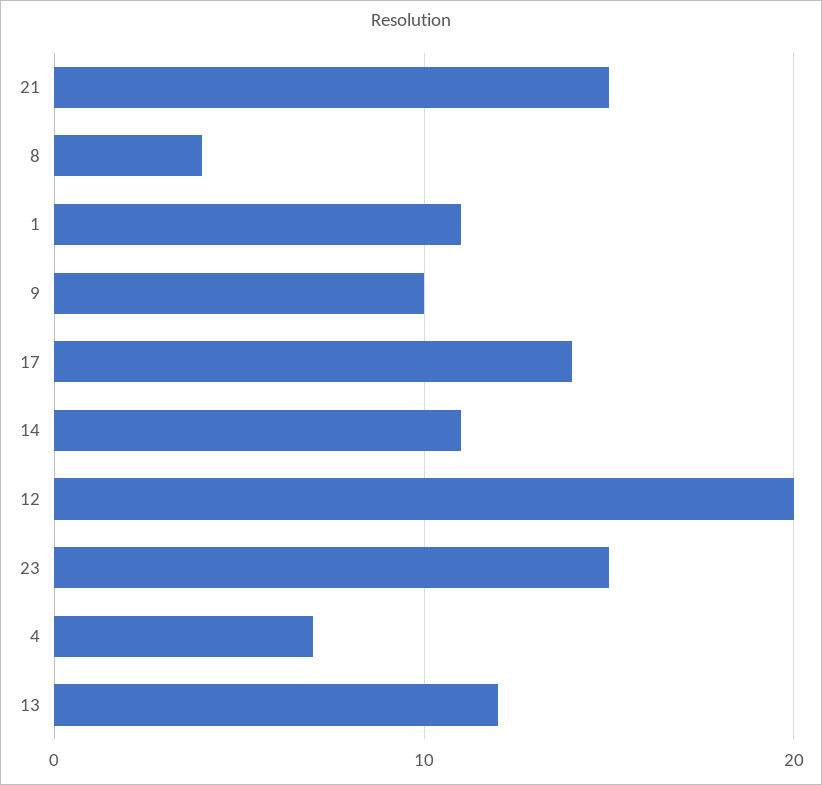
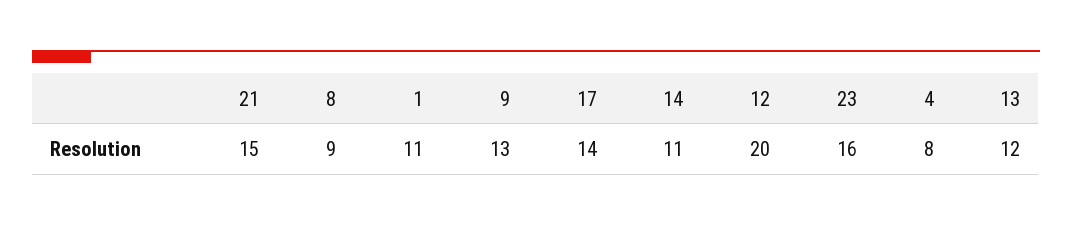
8: 4 -> 9
9: 10 -> 13
23: 15 -> 16
4: 7 -> 8

